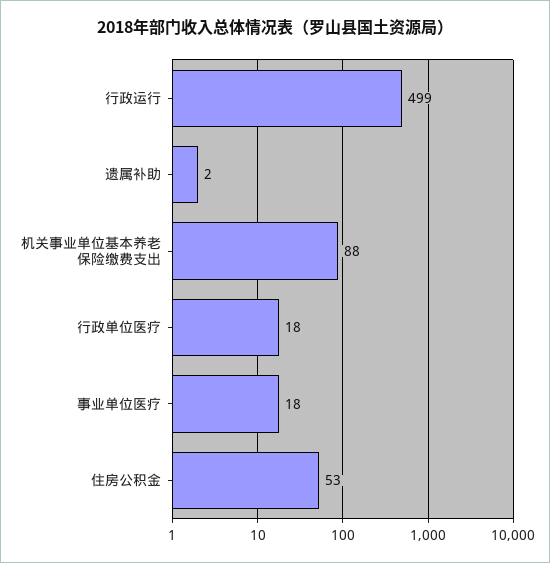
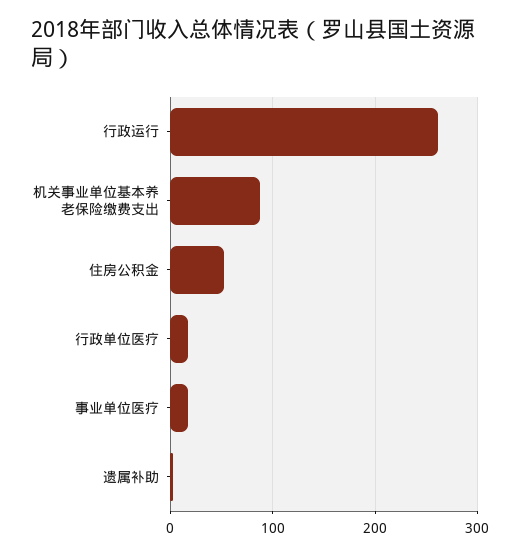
行政运行: 499 -> 260

